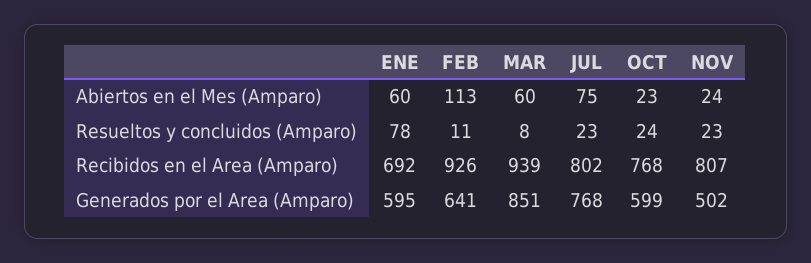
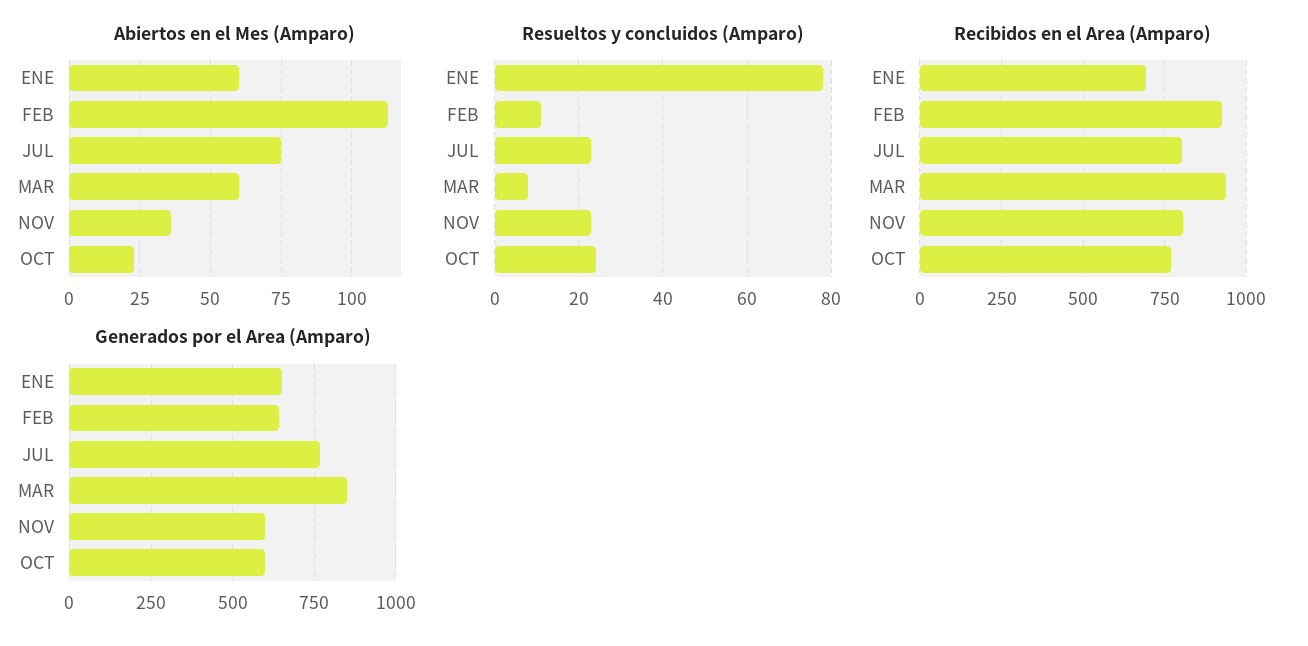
Abiertos en el Mes (Amparo), NOV: 24 -> 35
Generados por el Area (Amparo), ENE: 595 -> 650
Generados por el Area (Amparo), NOV: 502 -> 600

